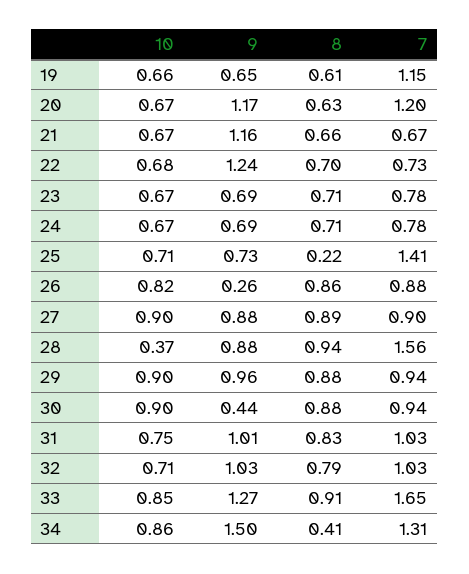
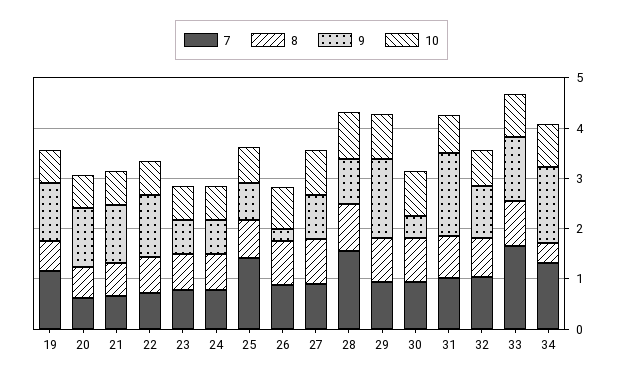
9, 19: 0.65 -> 1.2
7, 20: 1.2 -> 0.6
8, 25: 0.22 -> 0.8
10, 28: 0.37 -> 1
9, 29: 0.96 -> 1.6
9, 31: 1.01 -> 1.6

